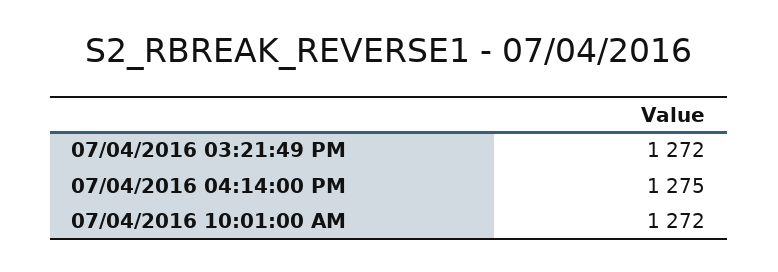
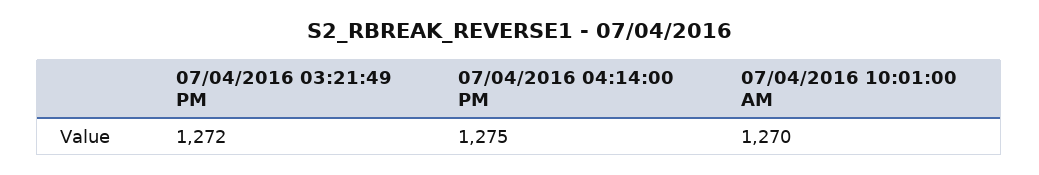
07/04/2016 10:01:00 AM: 1272 -> 1270

